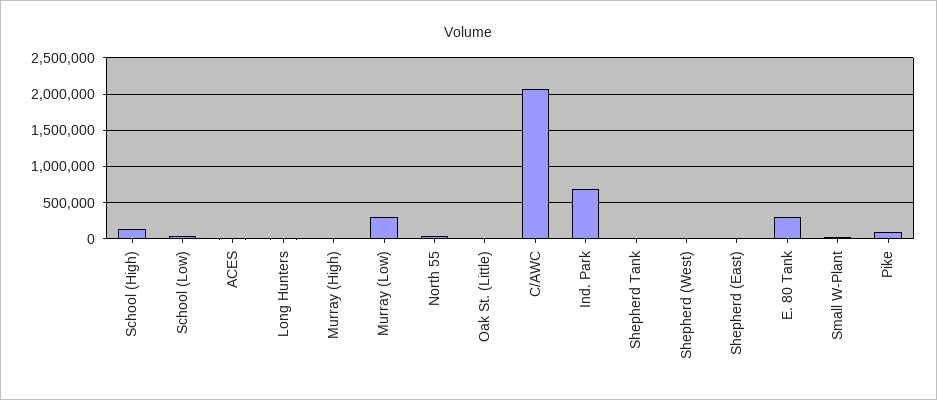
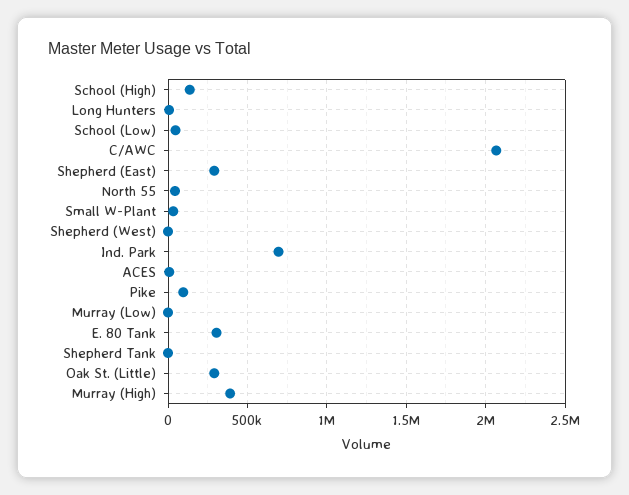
Murray (High): 0 -> 400000
Murray (Low): 300000 -> 0
Oak St. (Little): 0 -> 300000
Shepherd (East): 0 -> 300000

